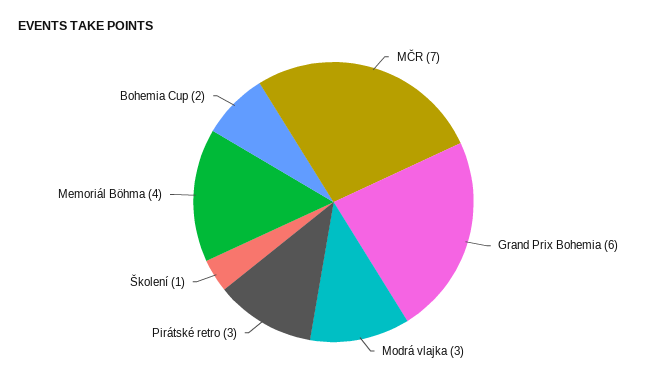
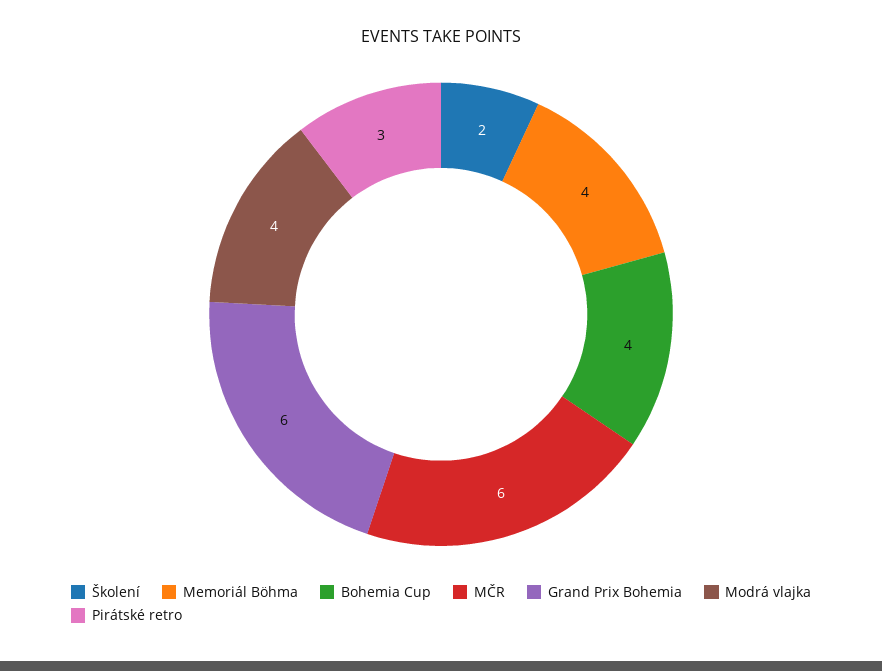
MČR: 7 -> 6
Modrá vlajka: 3 -> 4
Školení: 1 -> 2
Bohemia Cup: 2 -> 4

